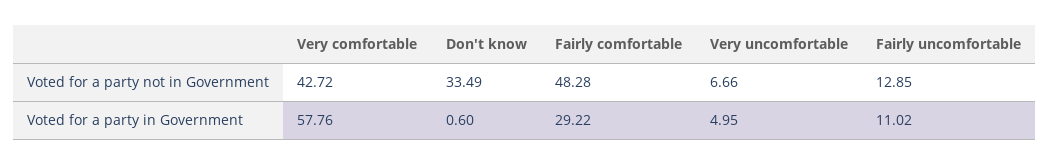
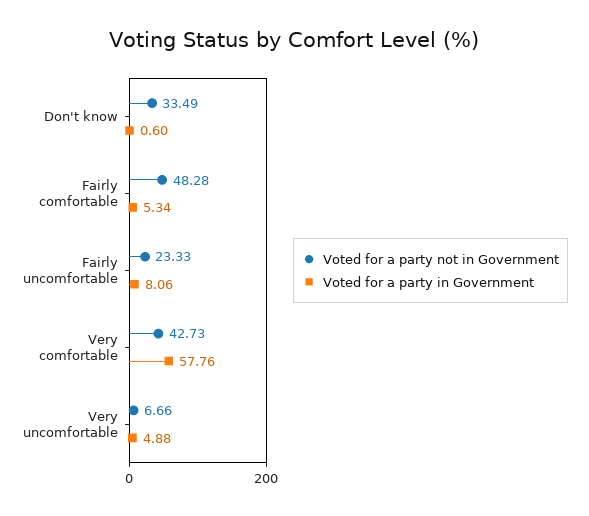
Voted for a party not in Government, Very comfortable: 42.72 -> 42.73
Voted for a party not in Government, Fairly uncomfortable: 12.85 -> 23.33
Voted for a party in Government, Fairly comfortable: 29.22 -> 5.34
Voted for a party in Government, Very uncomfortable: 4.95 -> 4.88
Voted for a party in Government, Fairly uncomfortable: 11.02 -> 8.06

